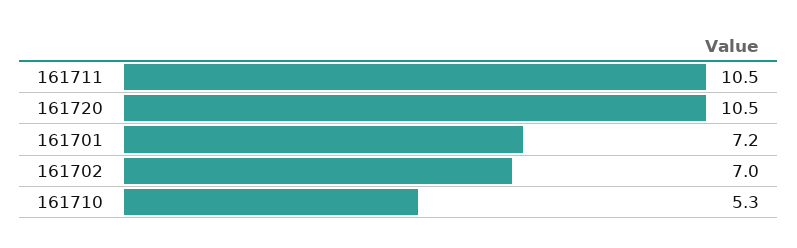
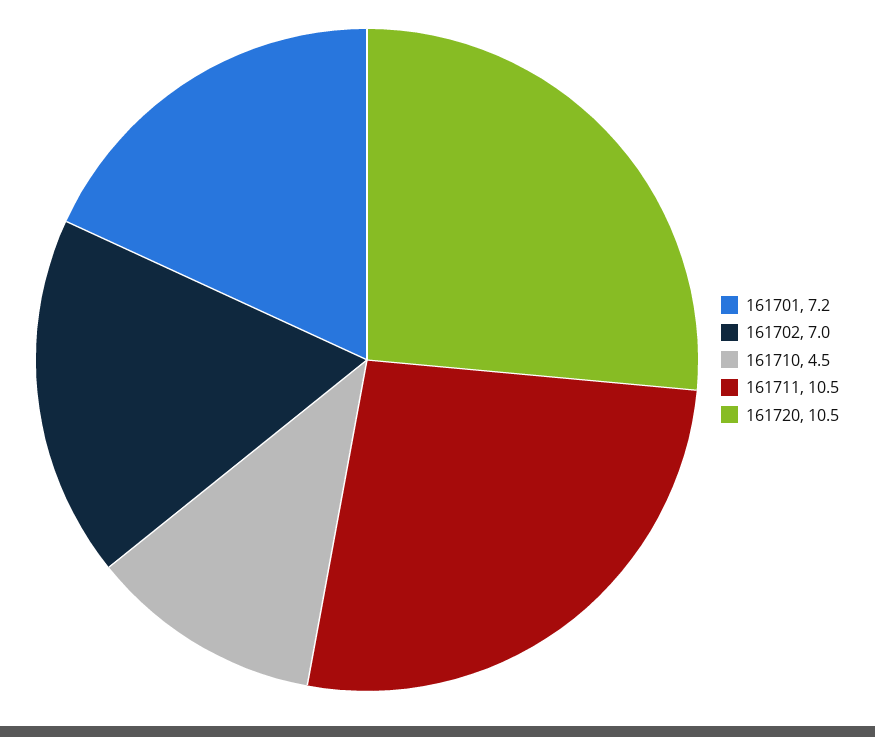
161710: 5.3 -> 4.5

